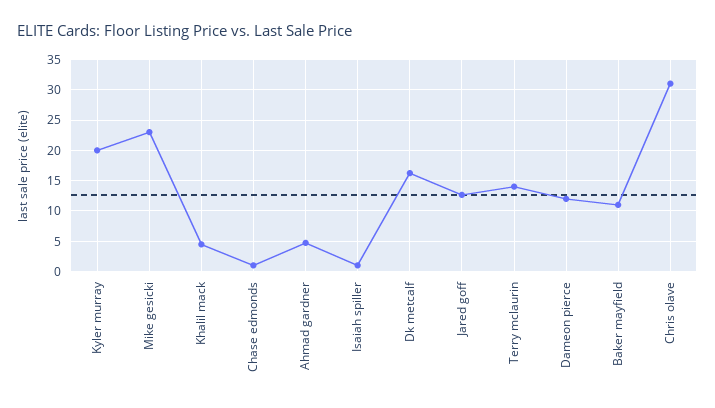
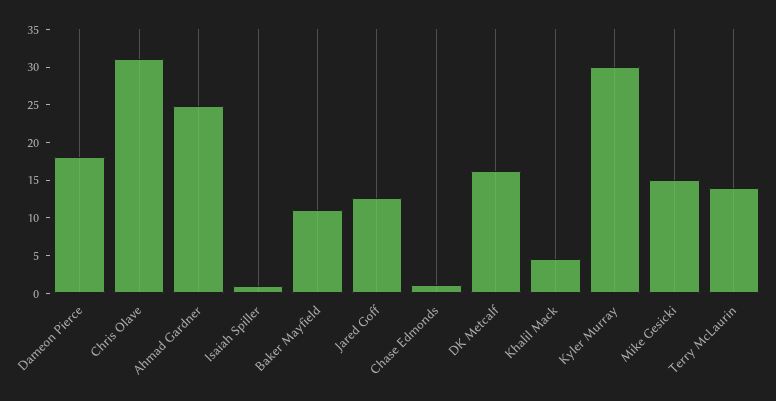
Kyler murray: 20 -> 30
Mike gesicki: 23 -> 15
Ahmad gardner: 5 -> 25
Dameon pierce: 12 -> 17.5

